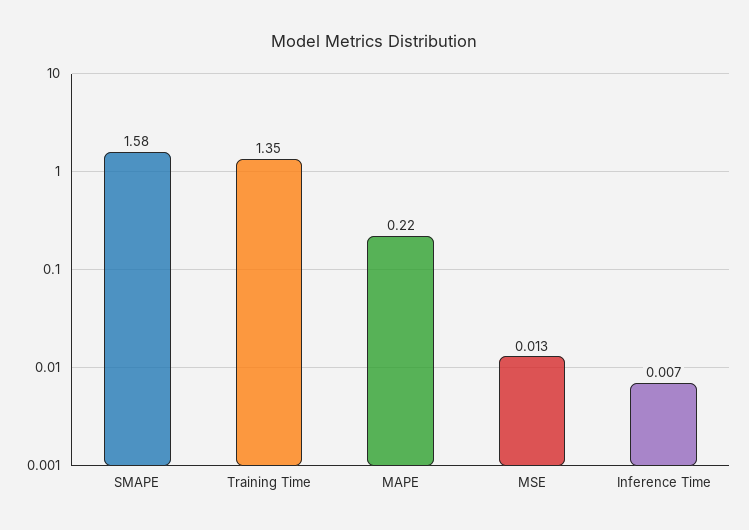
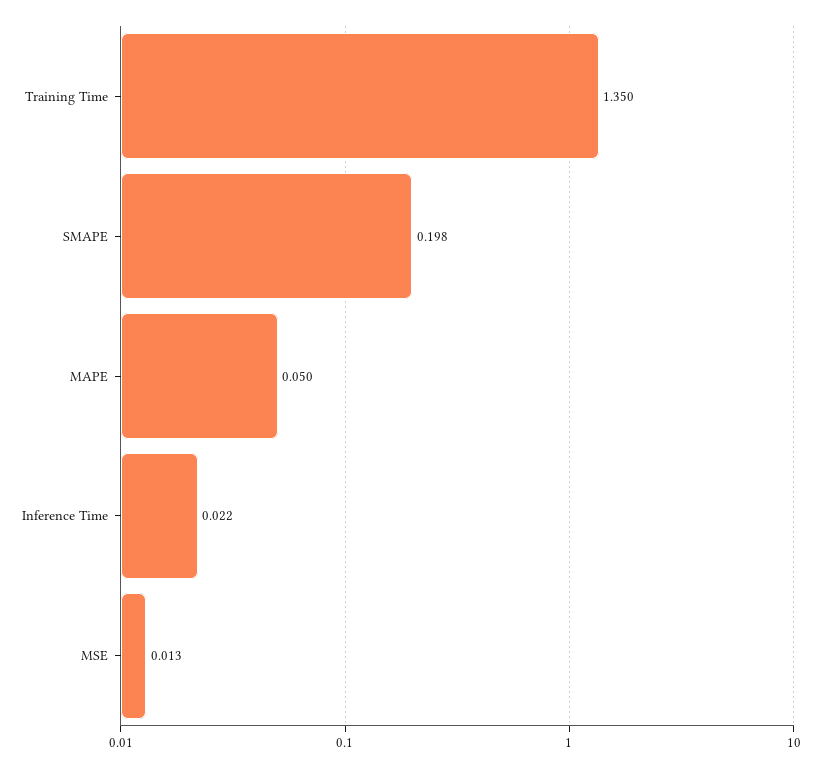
SMAPE: 1.58 -> 0.198
MAPE: 0.22 -> 0.05
Inference Time: 0.007 -> 0.022

